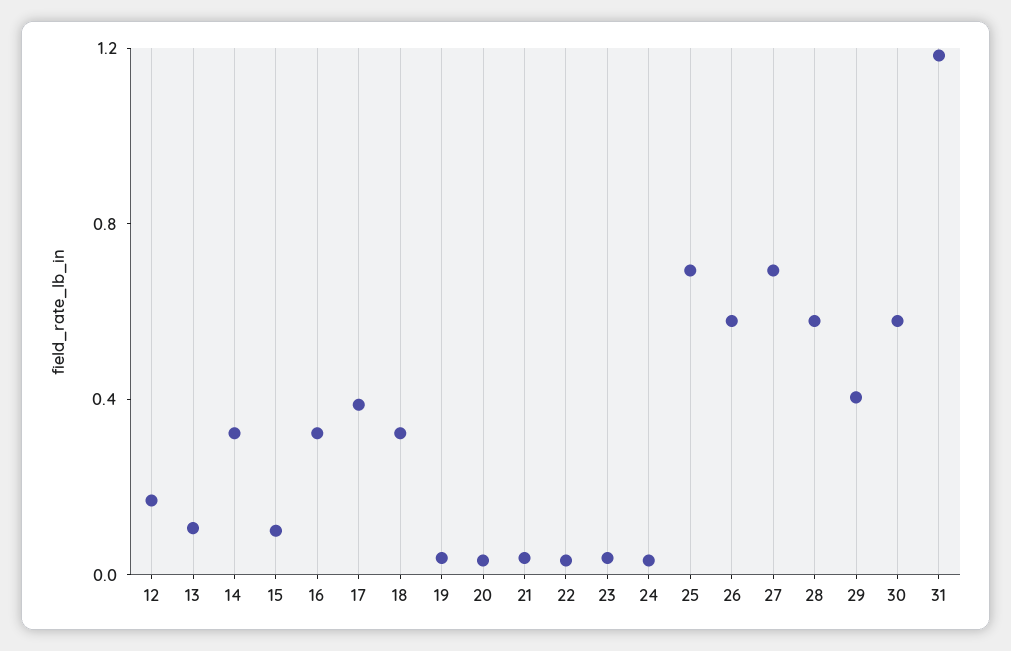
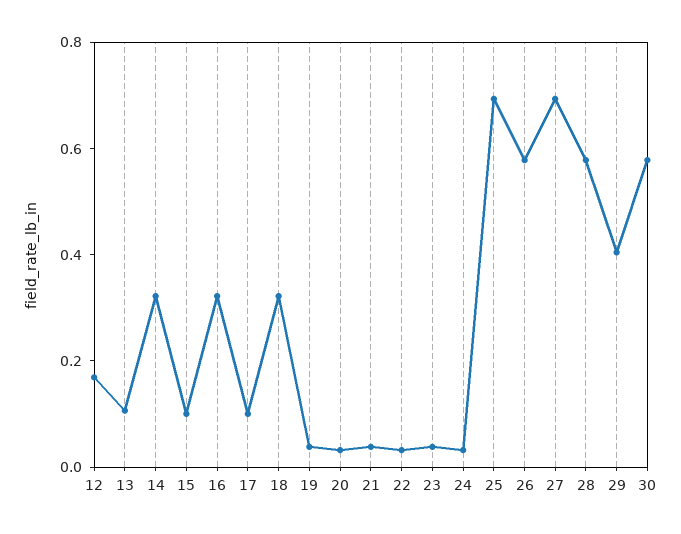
17: 0.4 -> 0.1
31: 1.2 -> none

